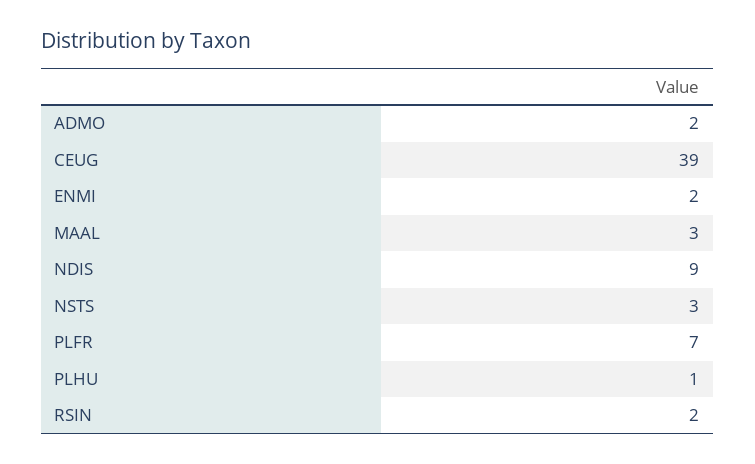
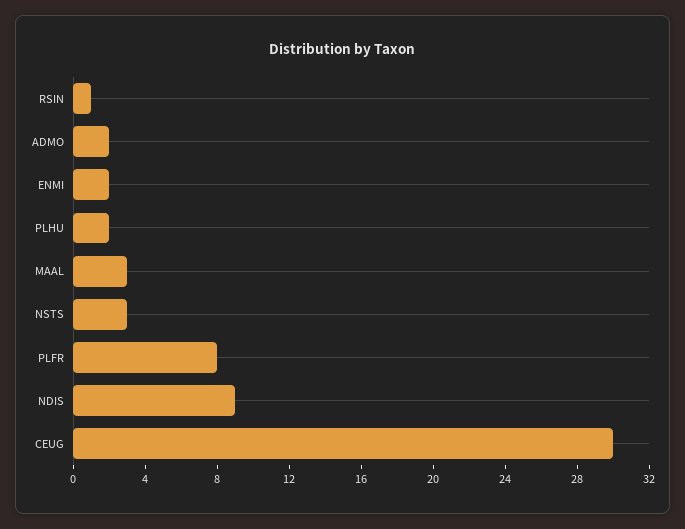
CEUG: 39 -> 30
PLFR: 7 -> 8
PLHU: 1 -> 2
RSIN: 2 -> 1

